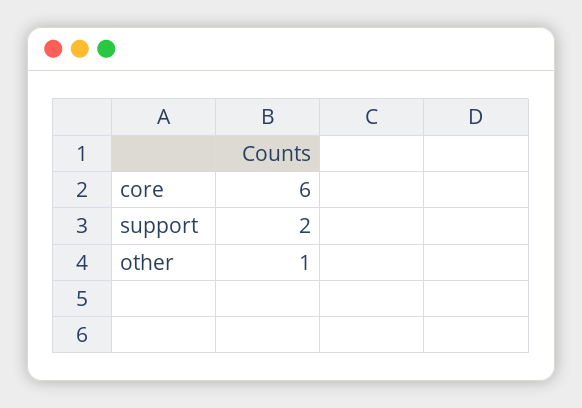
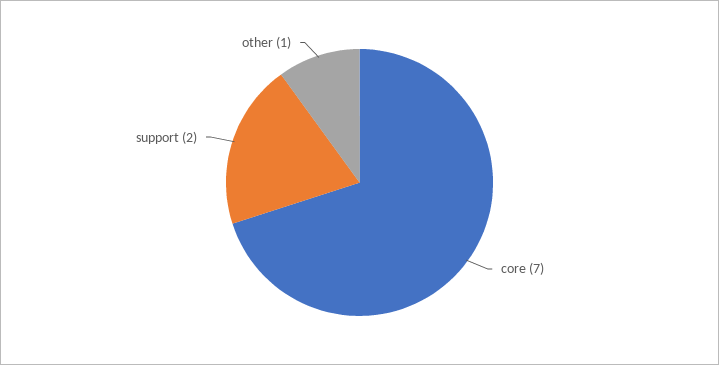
core: 6 -> 7

